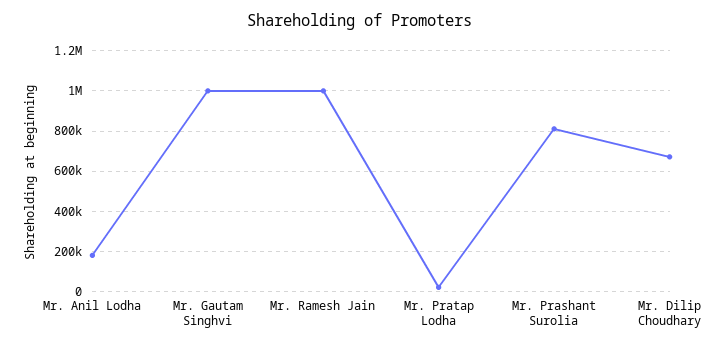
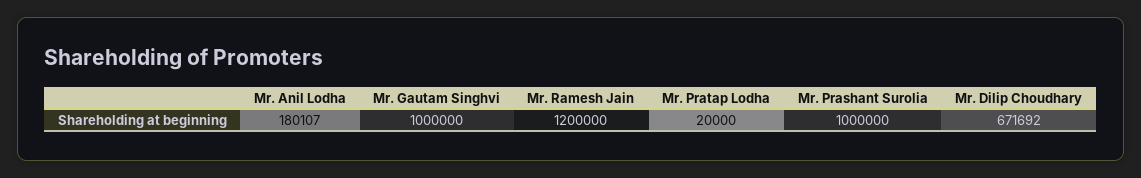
Mr. Ramesh Jain: 1000000 -> 1200000
Mr. Prashant Surolia: 800000 -> 1000000

